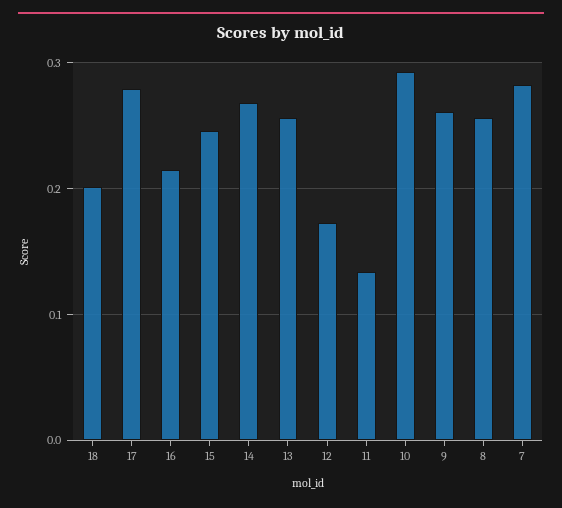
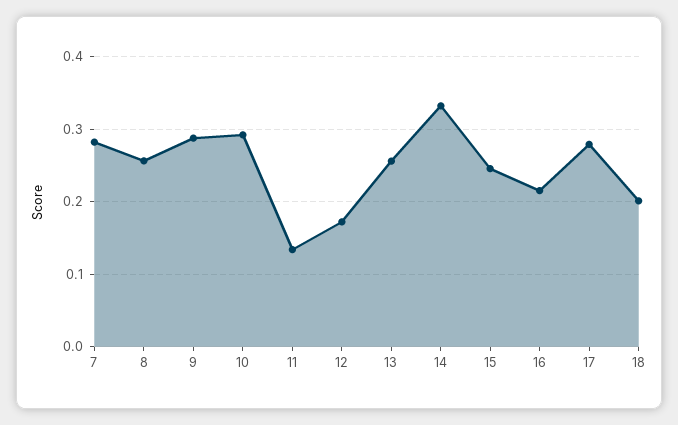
14: 0.27 -> 0.33
9: 0.26 -> 0.29

